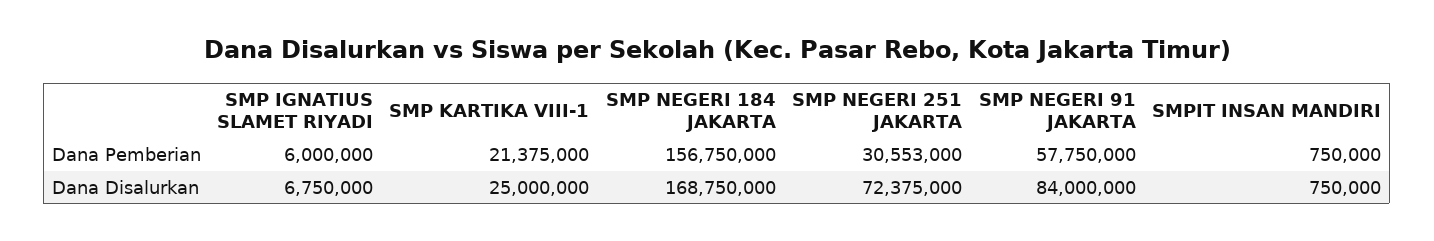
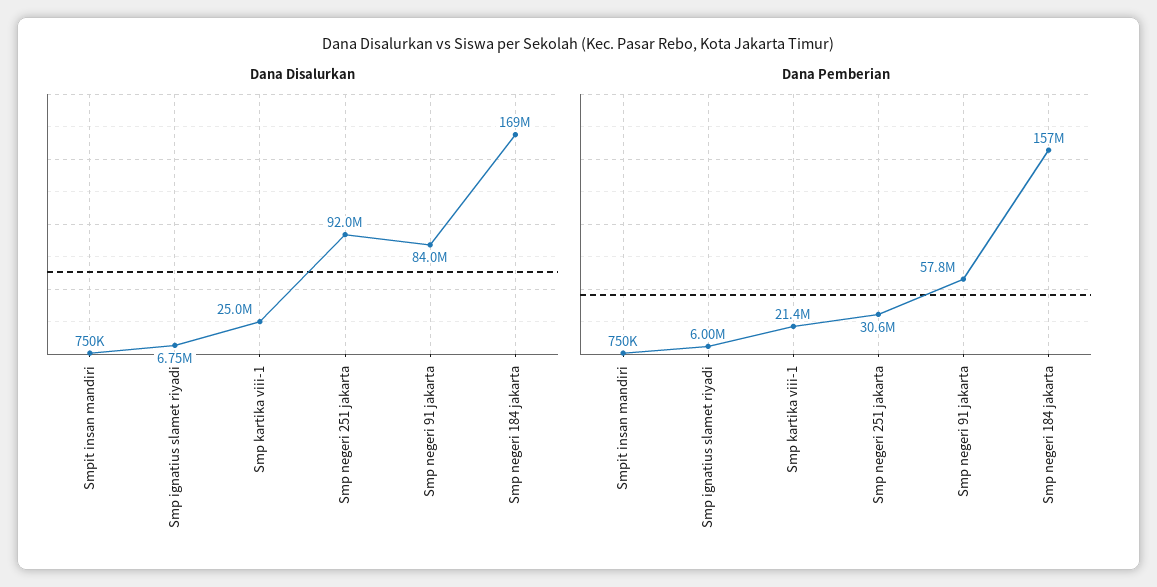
Dana Disalurkan, SMP NEGERI 251 JAKARTA: 72375000 -> 92000000

